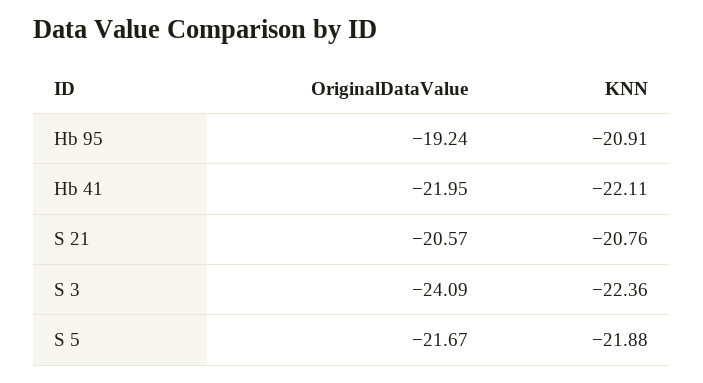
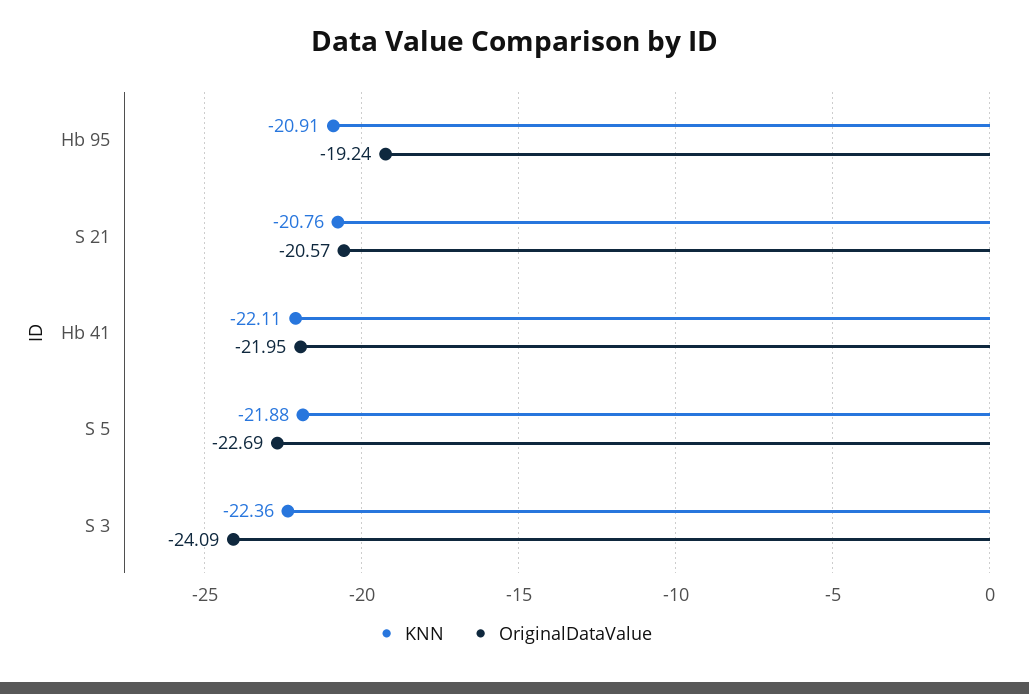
OriginalDataValue, S 5: -21.67 -> -22.69

